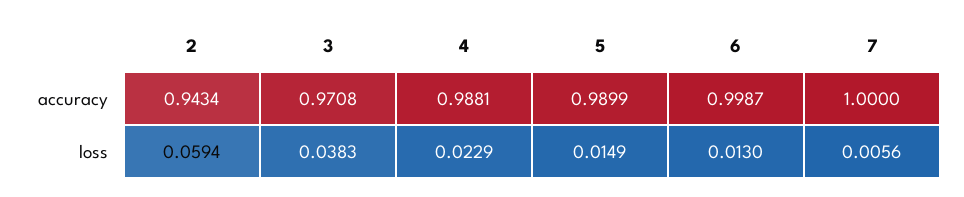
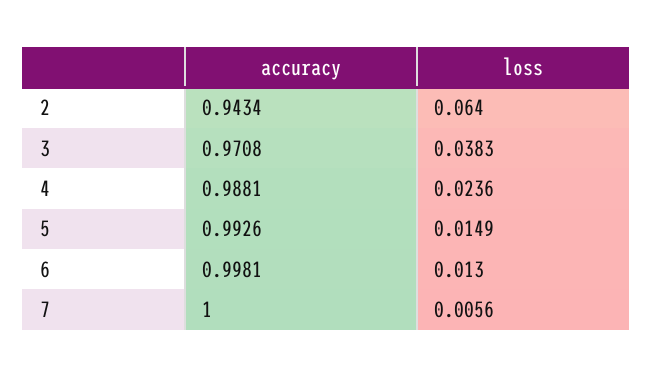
5, accuracy: 0.9899 -> 0.9926
6, accuracy: 0.9987 -> 0.9981
2, loss: 0.0594 -> 0.064
4, loss: 0.0229 -> 0.0236

